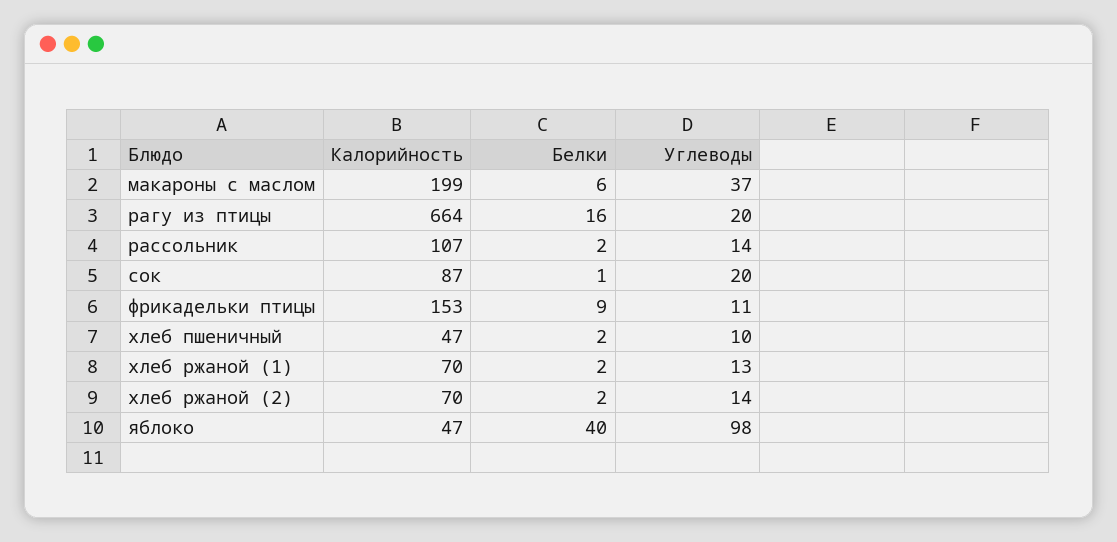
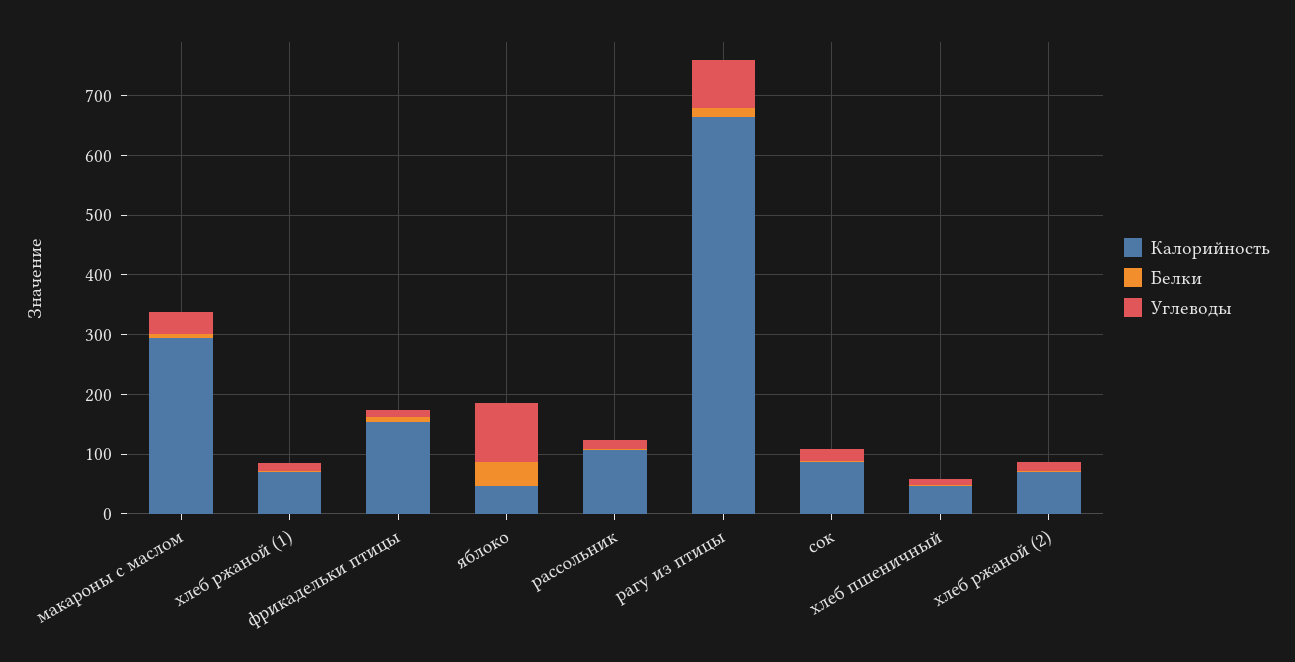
Калорийность, макароны с маслом: 199 -> 300
Углеводы, рагу из птицы: 20 -> 80

